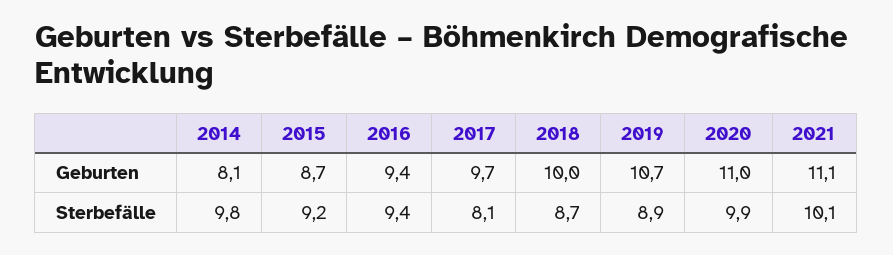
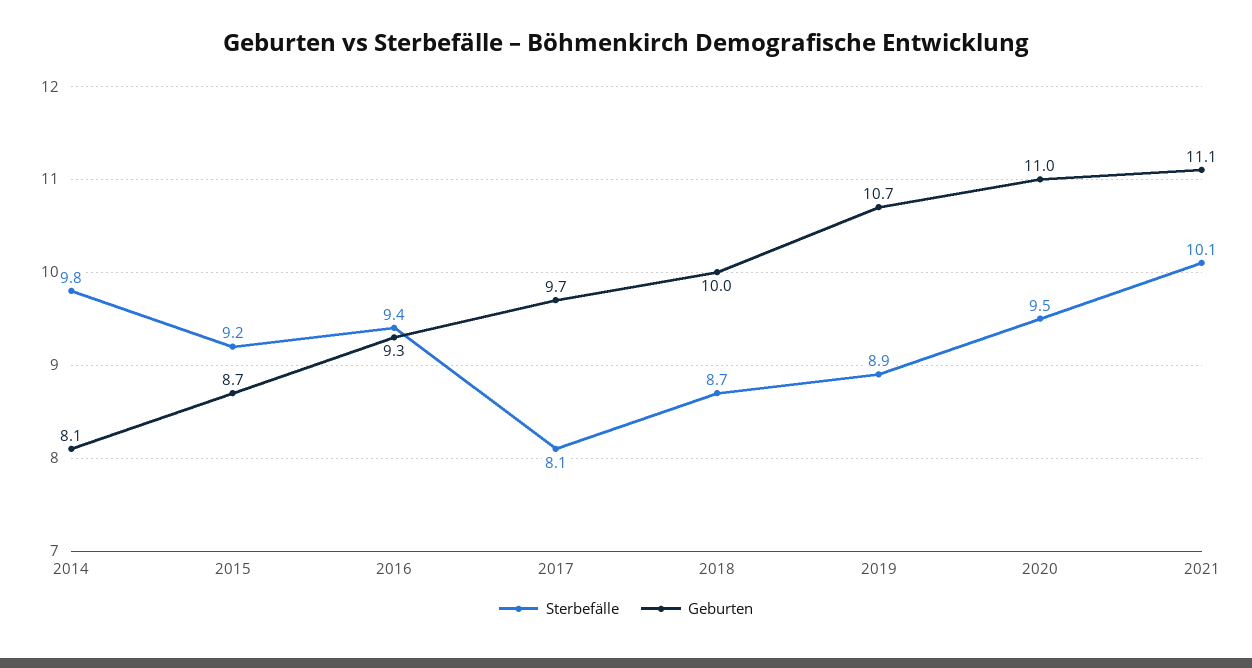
Geburten, 2016: 9.4 -> 9.3
Sterbefälle, 2020: 9.9 -> 9.5

